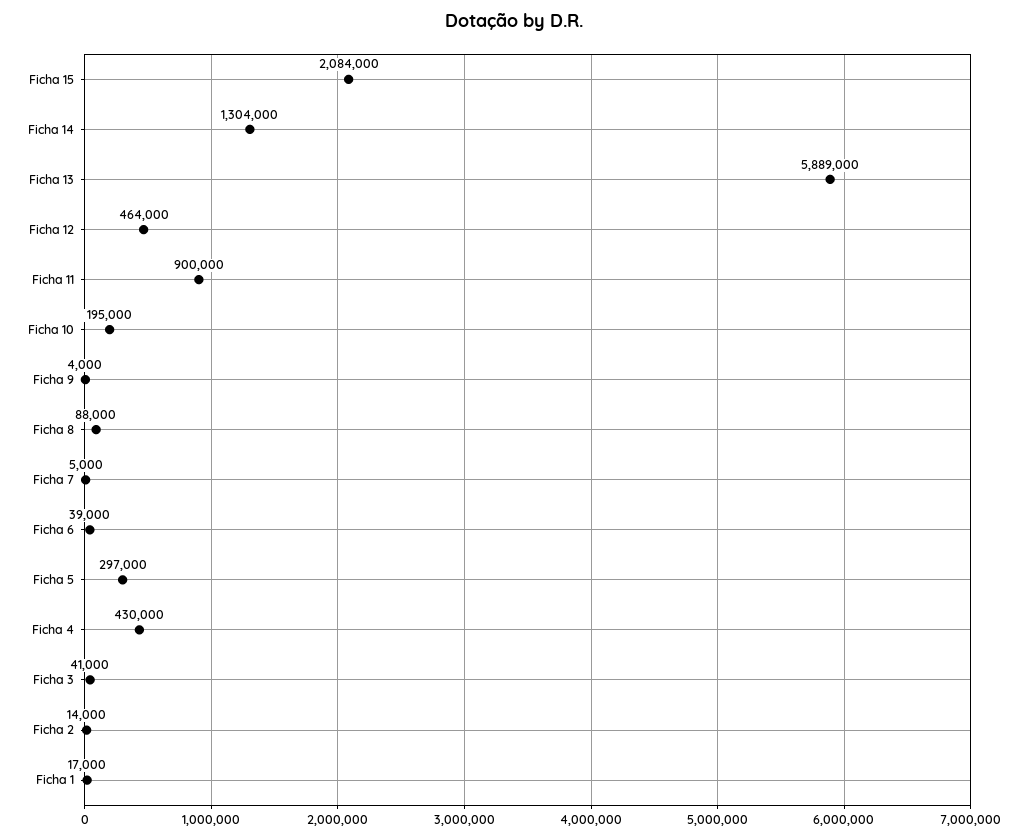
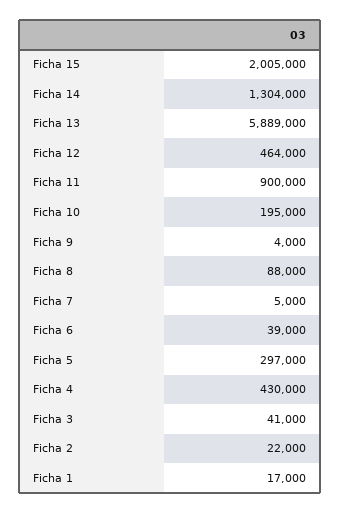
Ficha 15: 2084000 -> 2005000
Ficha 2: 14000 -> 22000

